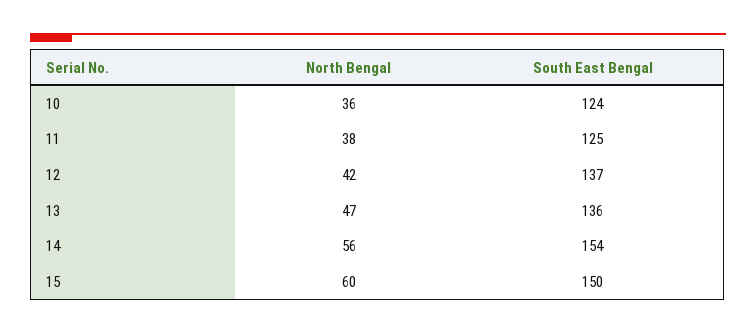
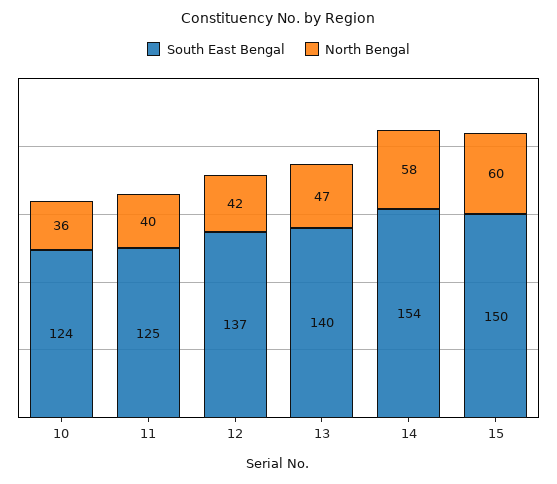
North Bengal, 11: 38 -> 40
South East Bengal, 13: 136 -> 140
North Bengal, 14: 56 -> 58

